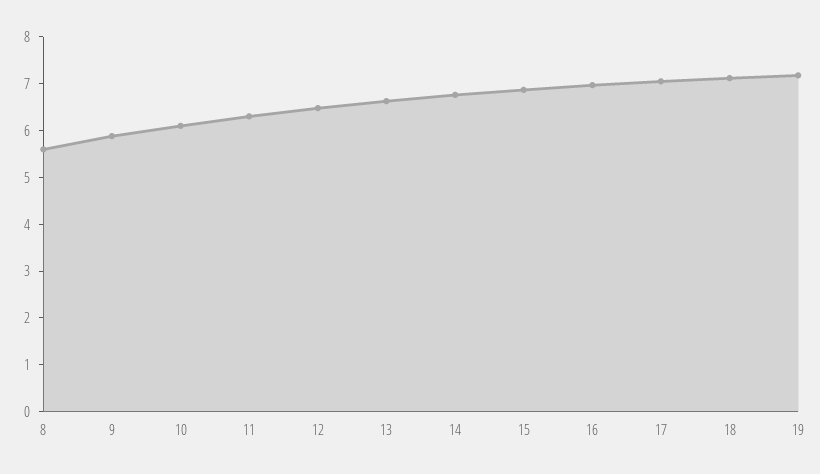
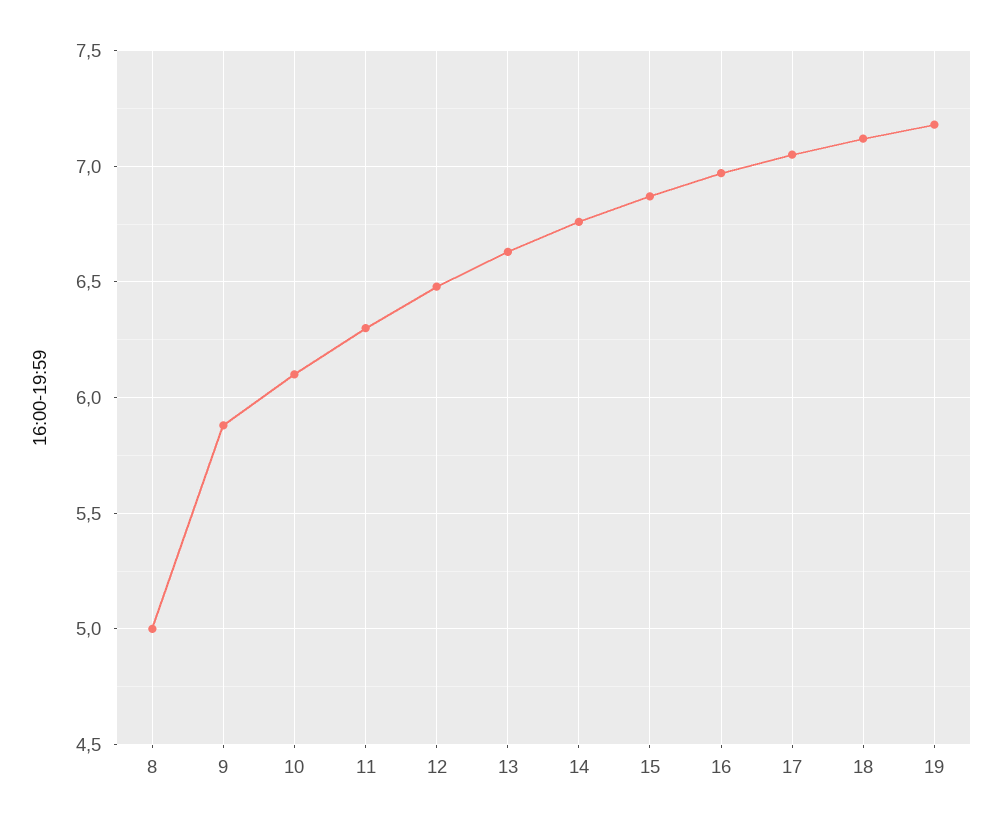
8: 5.6 -> 5

